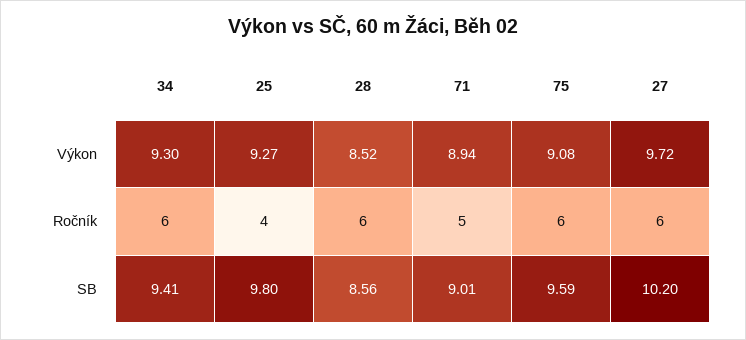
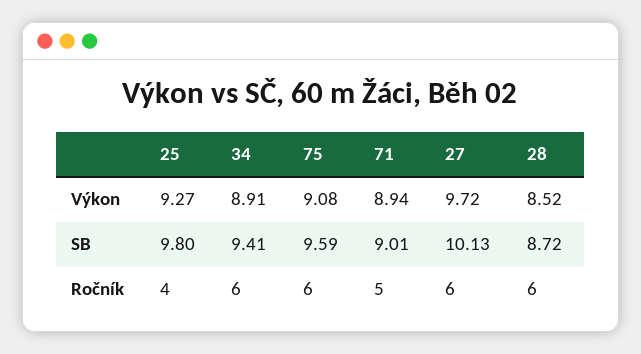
34, Výkon: 9.3 -> 8.91
28, SB: 8.56 -> 8.72
27, SB: 10.2 -> 10.13

